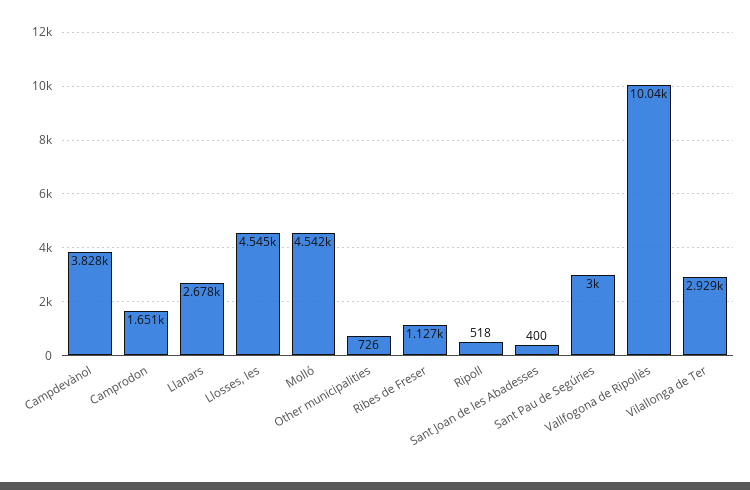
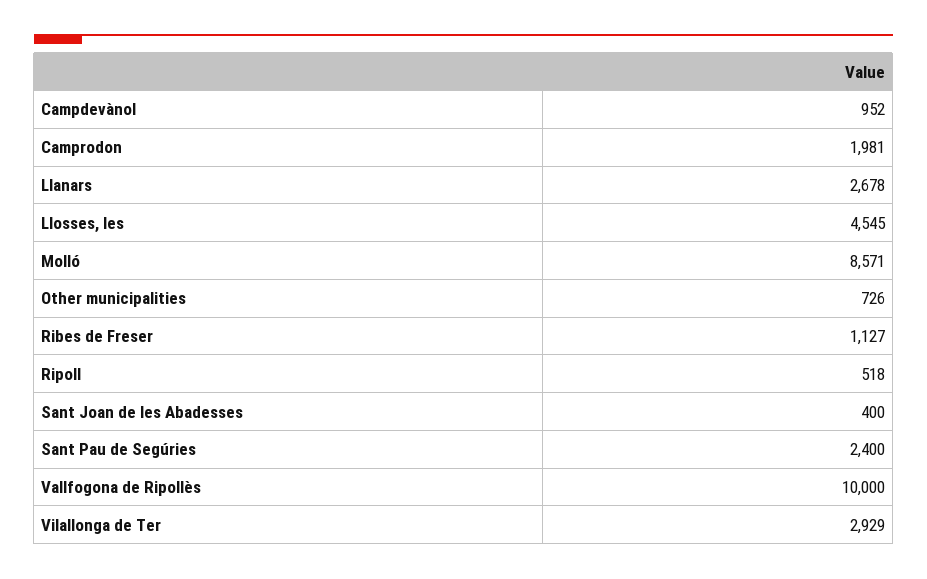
Campdevànol: 3828 -> 952
Camprodon: 1651 -> 1981
Molló: 4542 -> 8571
Sant Pau de Segúries: 3000 -> 2400
Vallfogona de Ripollès: 10040 -> 10000

